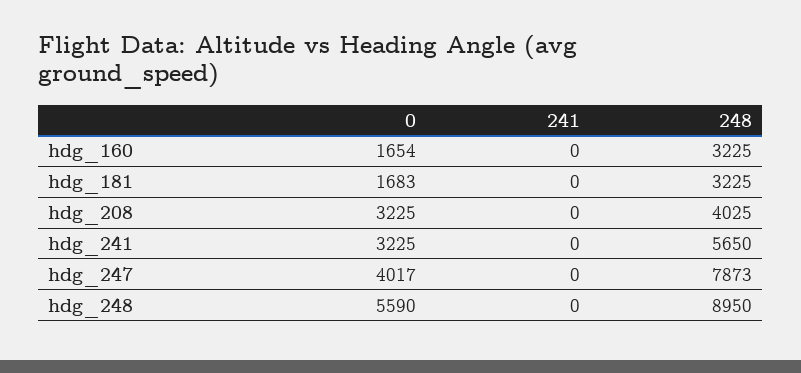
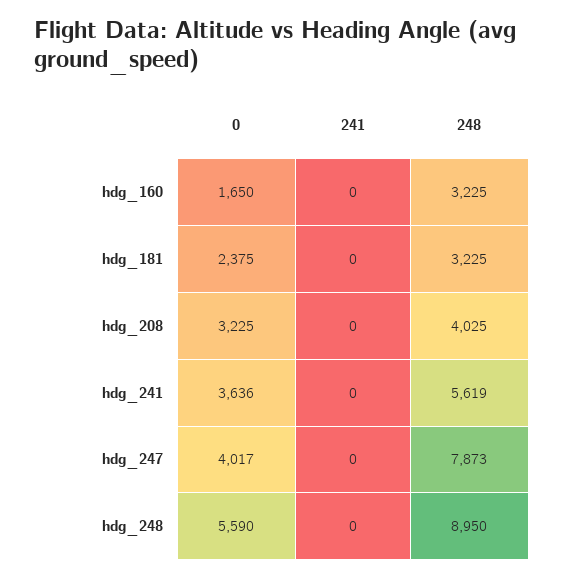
0, hdg_160: 1654 -> 1650
0, hdg_181: 1683 -> 2375
0, hdg_241: 3225 -> 3636
248, hdg_241: 5650 -> 5619

